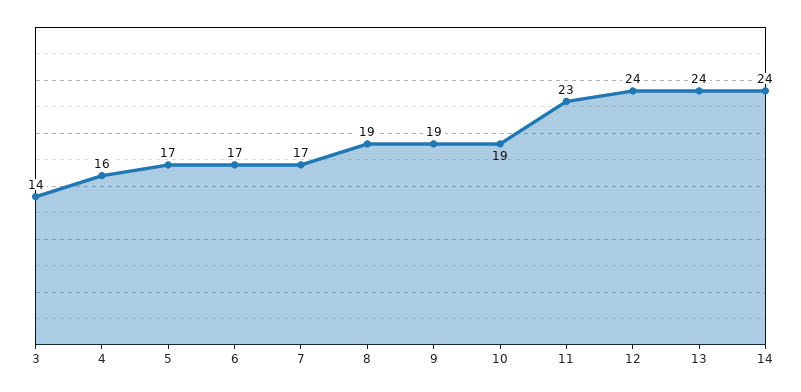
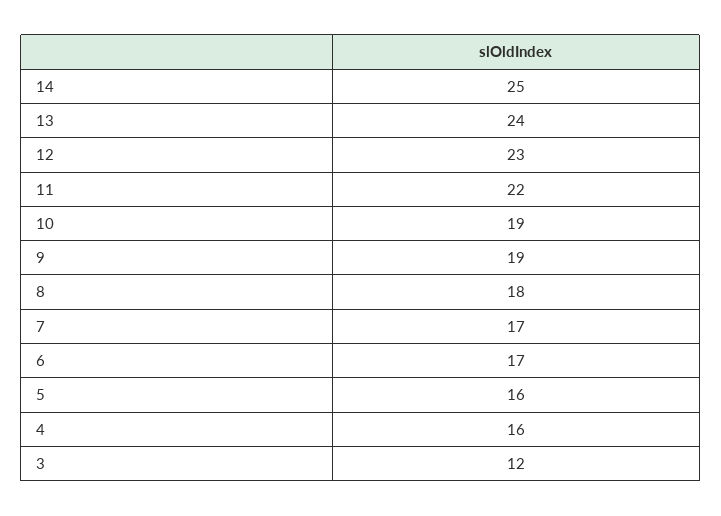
3: 14 -> 12
5: 17 -> 16
8: 19 -> 18
11: 23 -> 22
12: 24 -> 23
14: 24 -> 25

